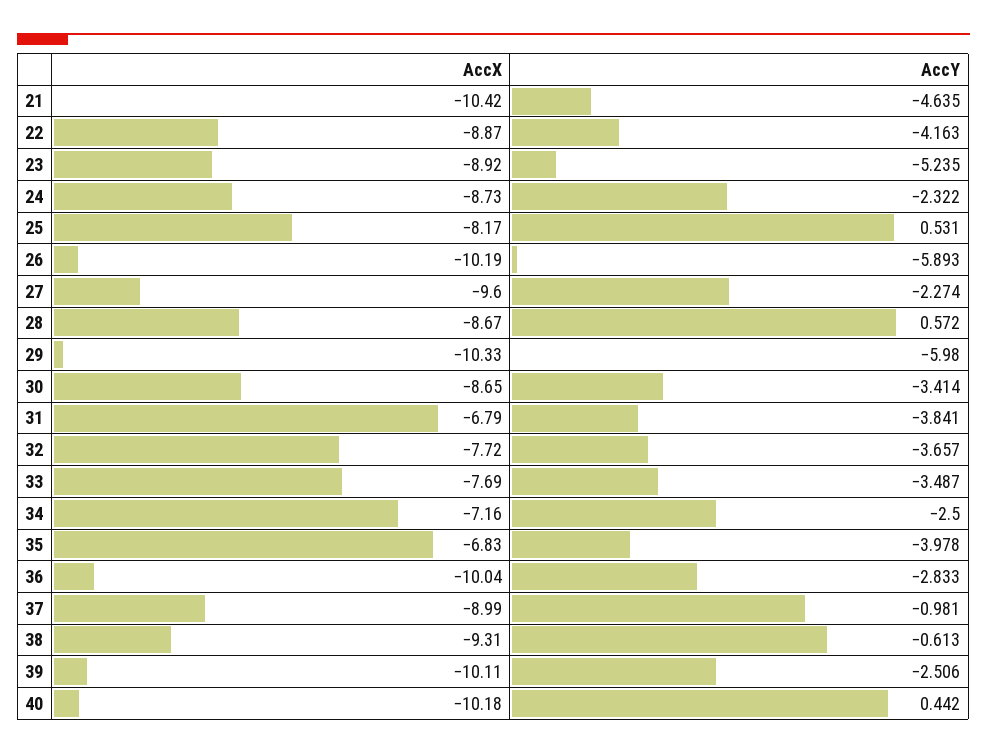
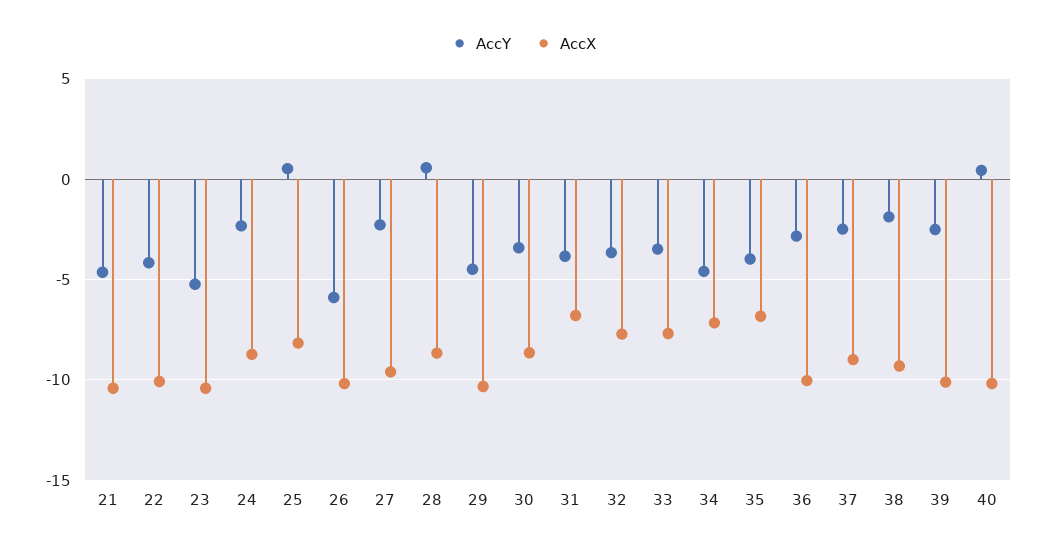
AccX, 22: -8.87 -> -10
AccX, 23: -8.92 -> -10.5
AccY, 29: -5.98 -> -4.5
AccY, 34: -2.5 -> -4.5
AccY, 37: -0.981 -> -2.5
AccY, 38: -0.613 -> -2

